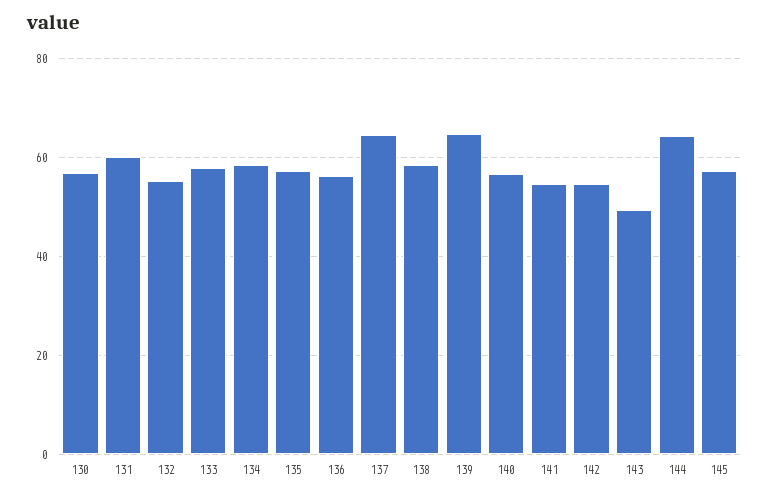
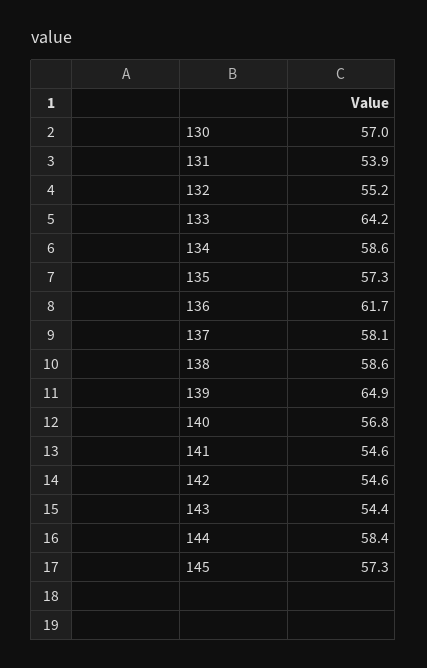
131: 60 -> 53.9
133: 58 -> 64.2
136: 56 -> 61.7
137: 64 -> 58.1
143: 50 -> 54.4
144: 64 -> 58.4

